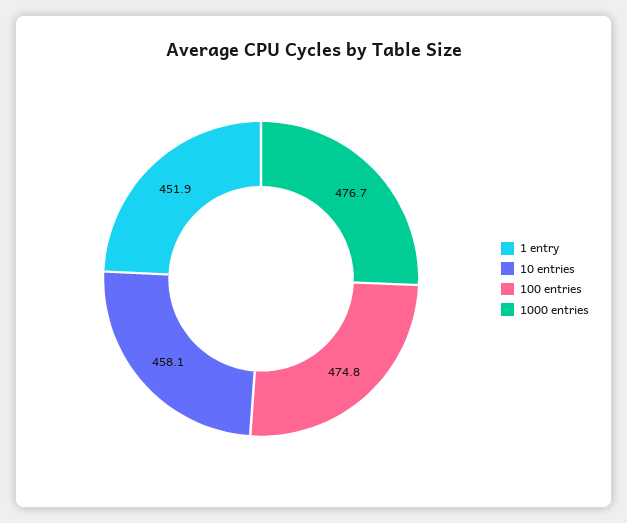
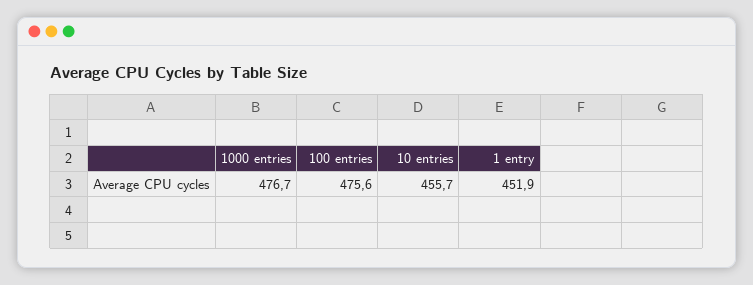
10 entries: 458.1 -> 455.7
100 entries: 474.8 -> 475.6

